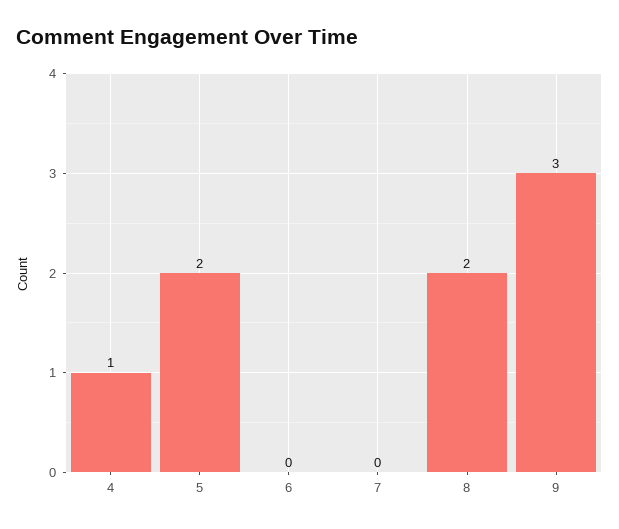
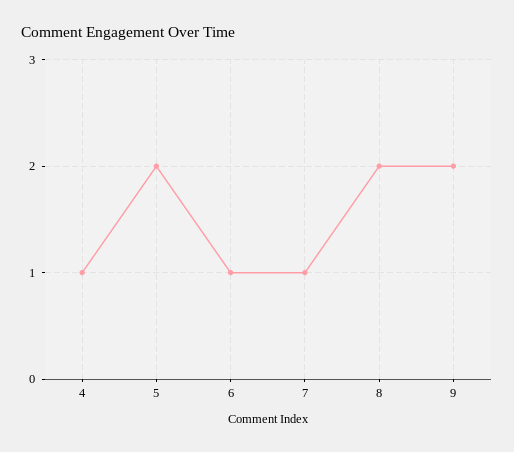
6: 0 -> 1
7: 0 -> 1
9: 3 -> 2

